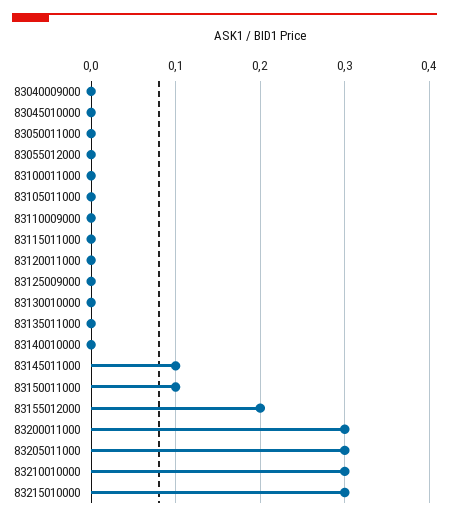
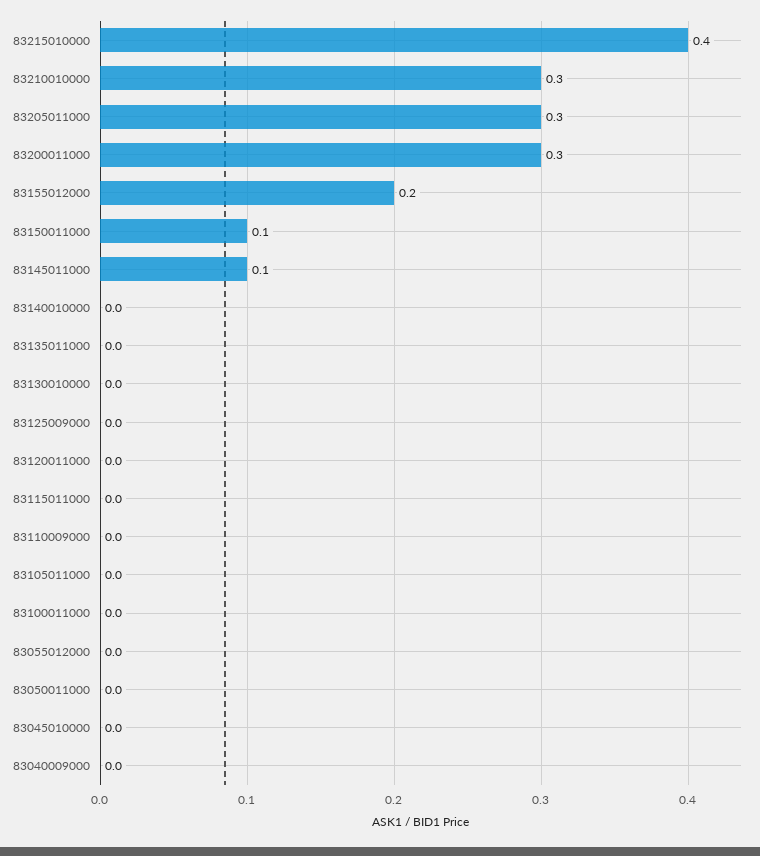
83215010000: 0.3 -> 0.4

